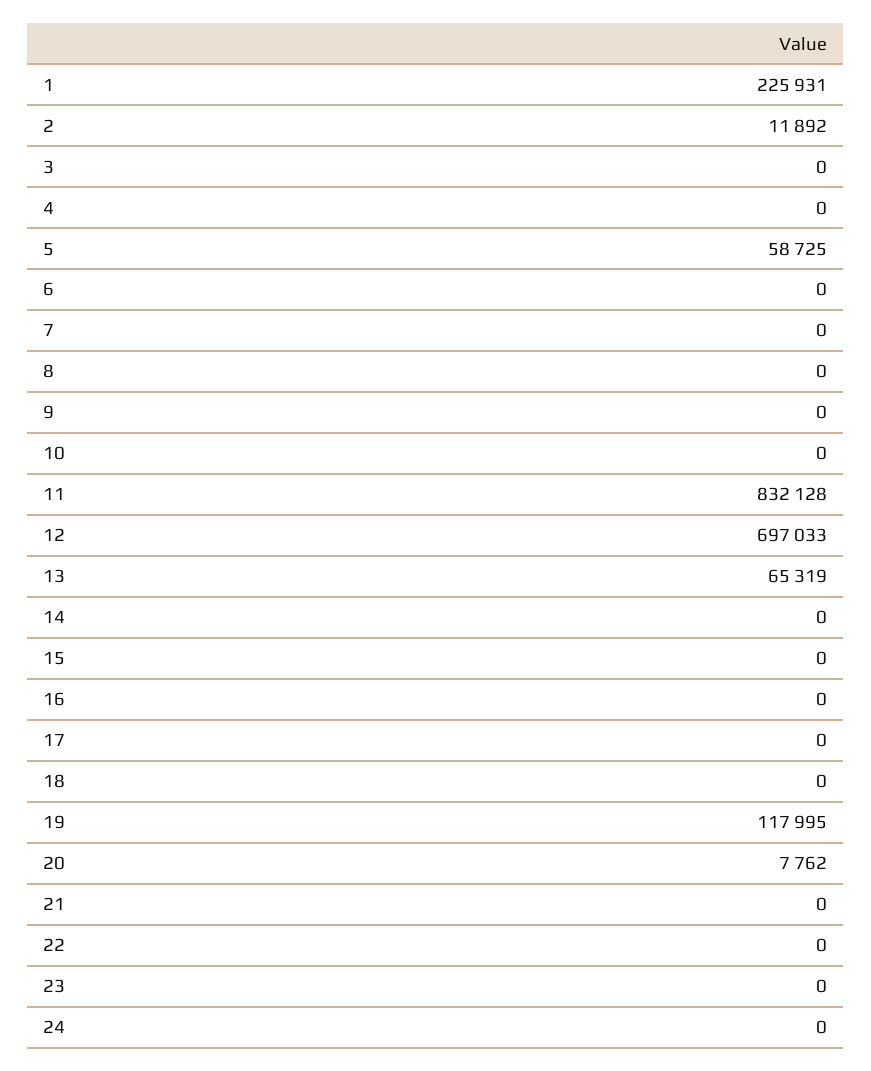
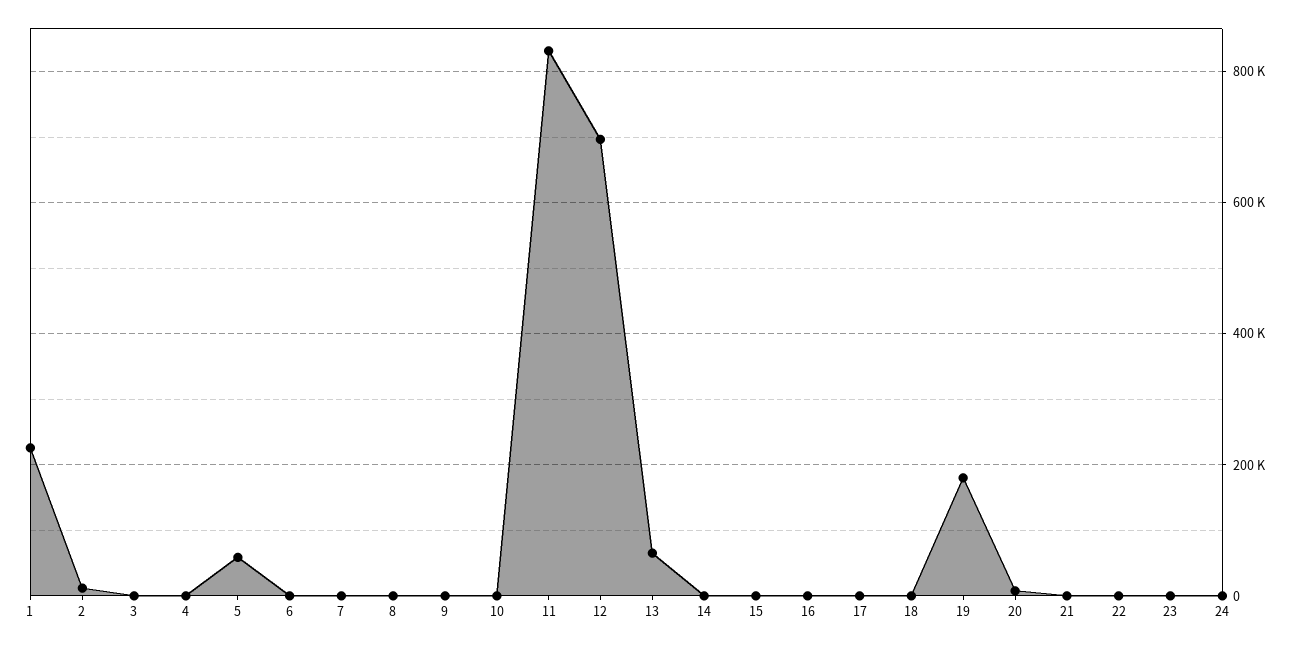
19: 117995 -> 180000

